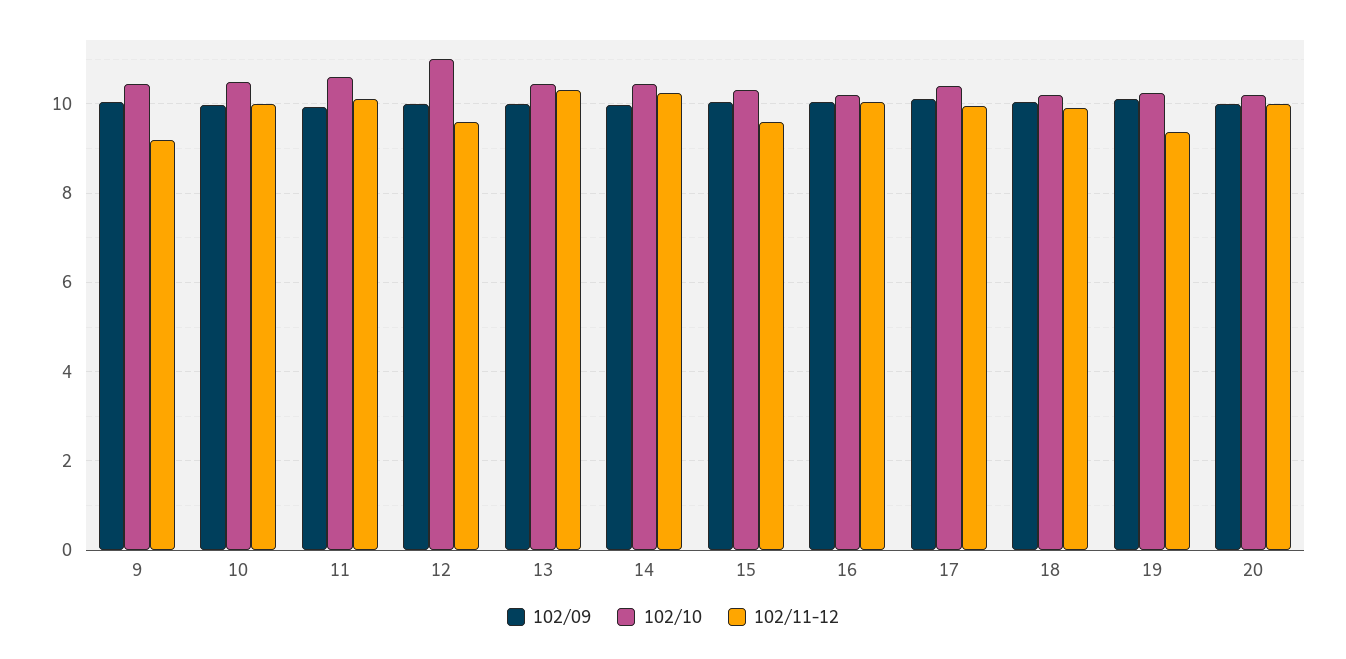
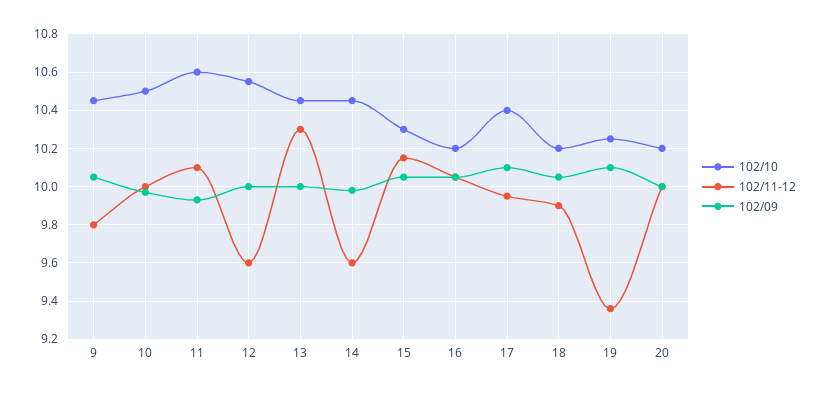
102/11-12, 9: 9.2 -> 9.8
102/10, 12: 11 -> 10.55
102/11-12, 14: 10.2 -> 9.6
102/11-12, 15: 9.6 -> 10.15

